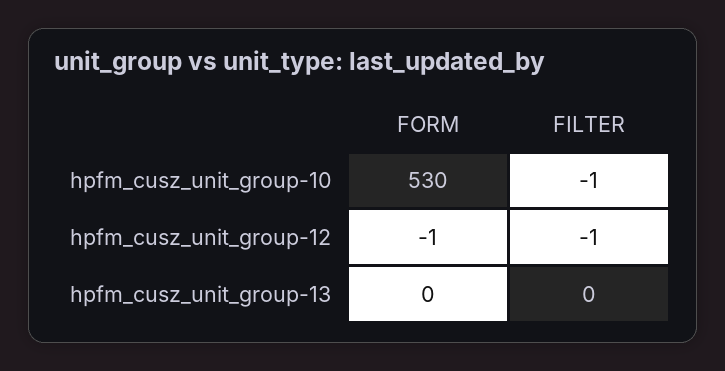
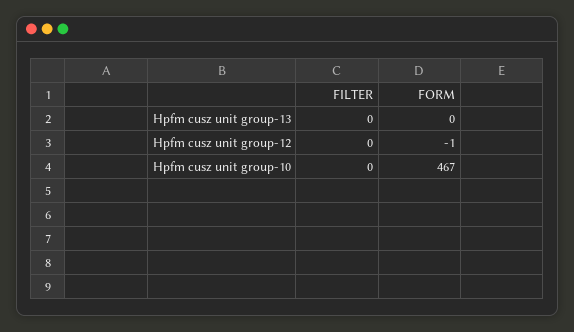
FORM, hpfm_cusz_unit_group-10: 530 -> 467
FILTER, hpfm_cusz_unit_group-10: -1 -> 0
FILTER, hpfm_cusz_unit_group-12: -1 -> 0

